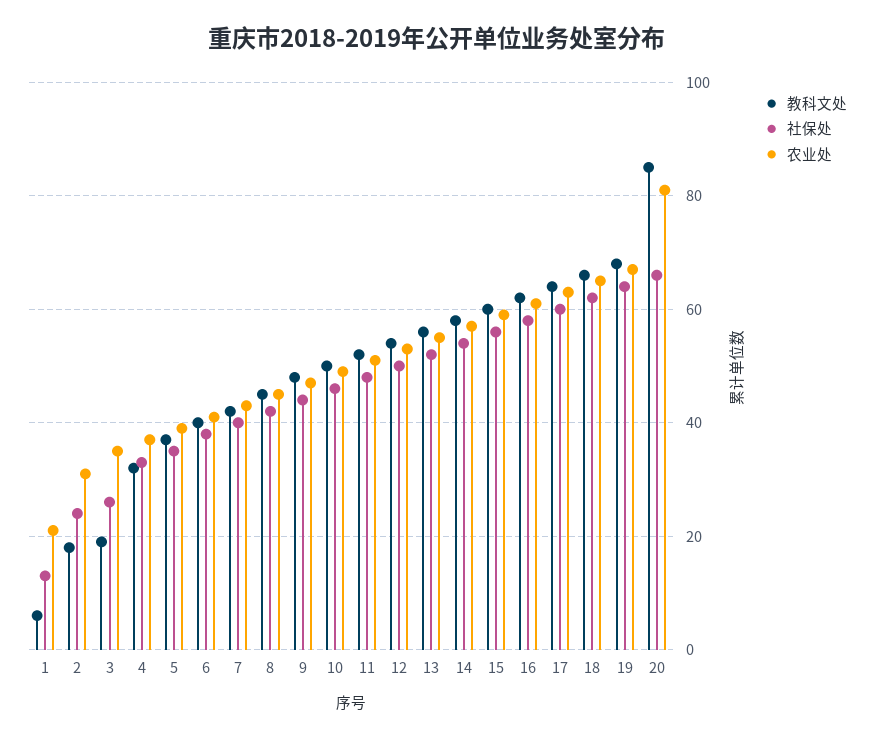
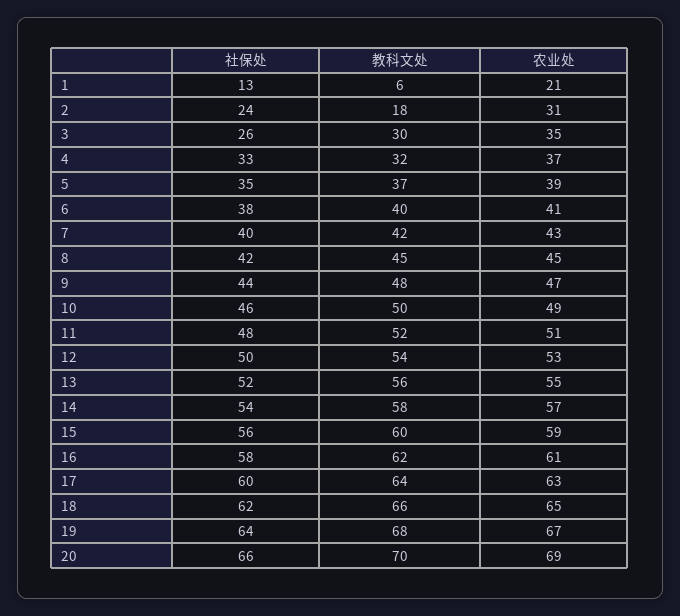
教科文处, 3: 20 -> 30
教科文处, 20: 85 -> 70
农业处, 20: 80 -> 69

